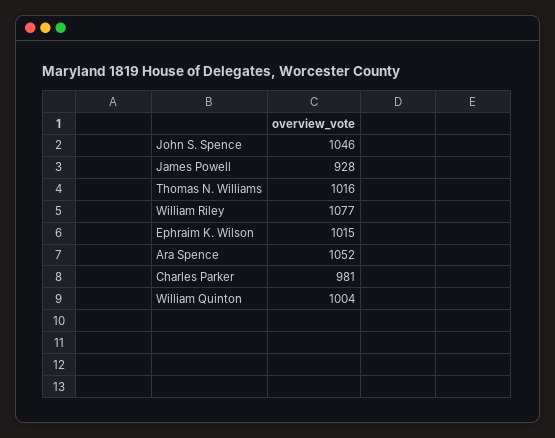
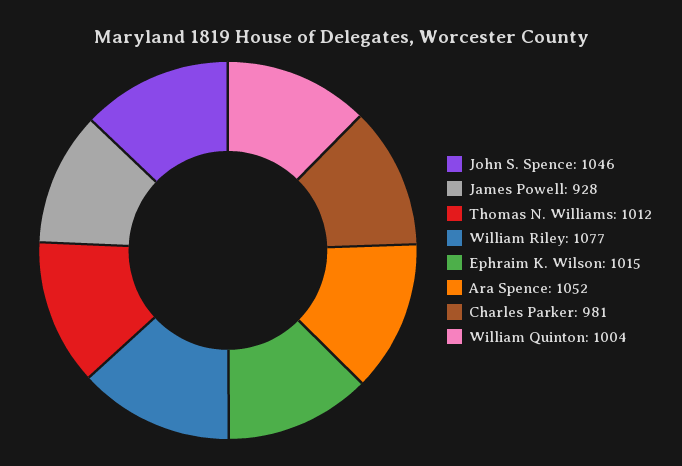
Thomas N. Williams: 1016 -> 1012

